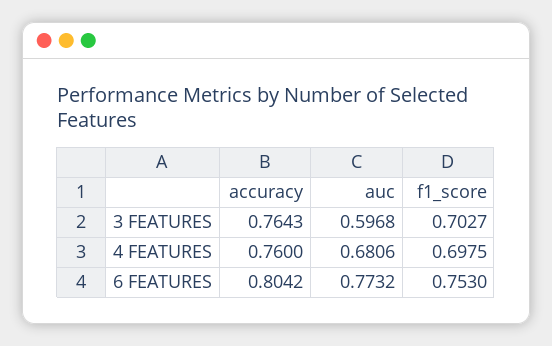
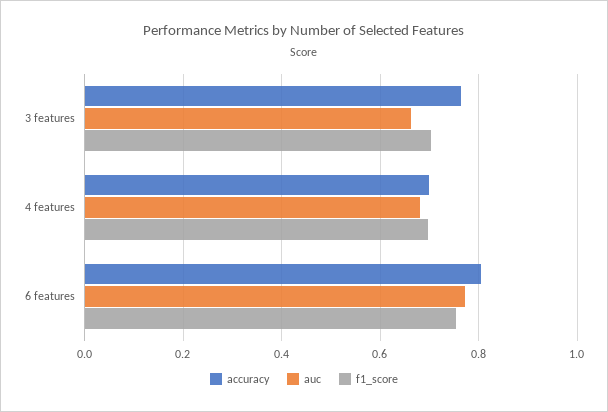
auc, 3 FEATURES: 0.5968 -> 0.66
accuracy, 4 FEATURES: 0.76 -> 0.7

